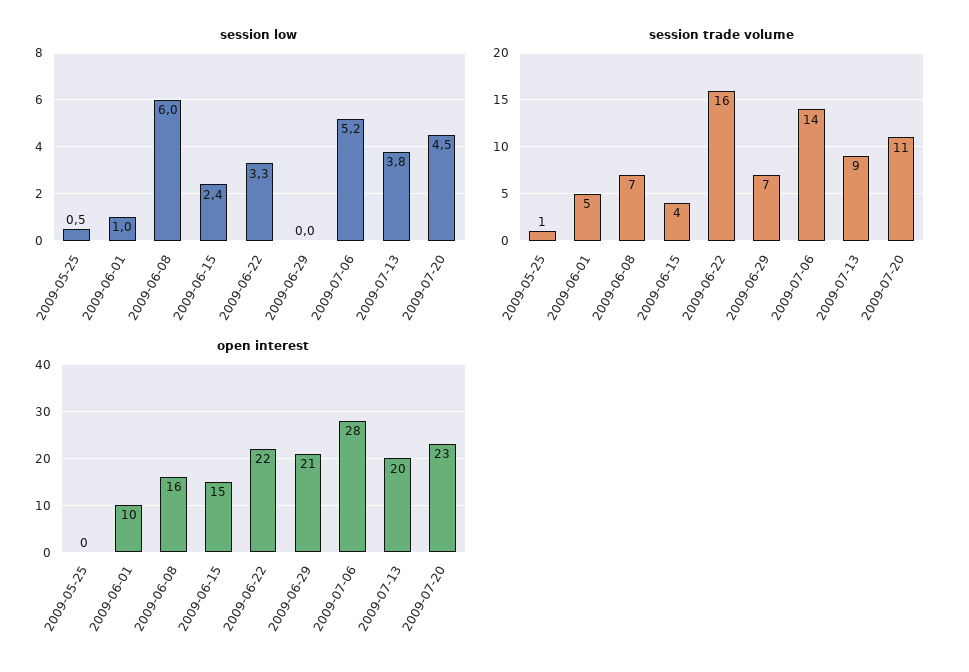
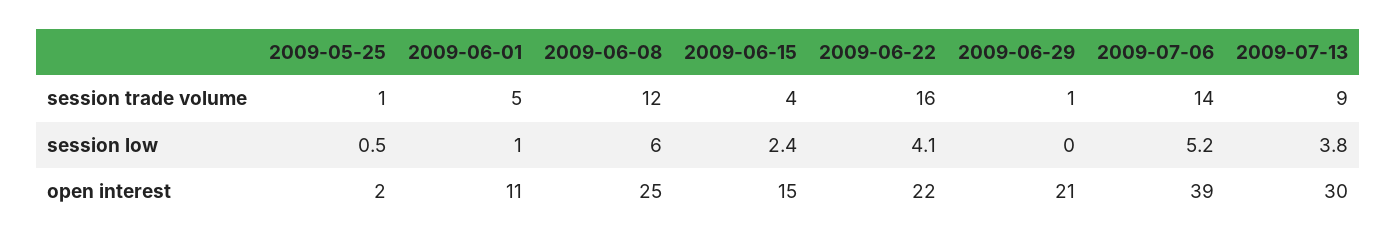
session low, 2009-06-22: 3.3 -> 4.1
session low, 2009-07-20: 4.5 -> none
session trade volume, 2009-06-08: 7 -> 12
session trade volume, 2009-06-29: 7 -> 1
session trade volume, 2009-07-20: 11 -> none
open interest, 2009-05-25: 0 -> 2
open interest, 2009-06-01: 10 -> 11
open interest, 2009-06-08: 16 -> 25
open interest, 2009-07-06: 28 -> 39
open interest, 2009-07-13: 20 -> 30
open interest, 2009-07-20: 23 -> none

